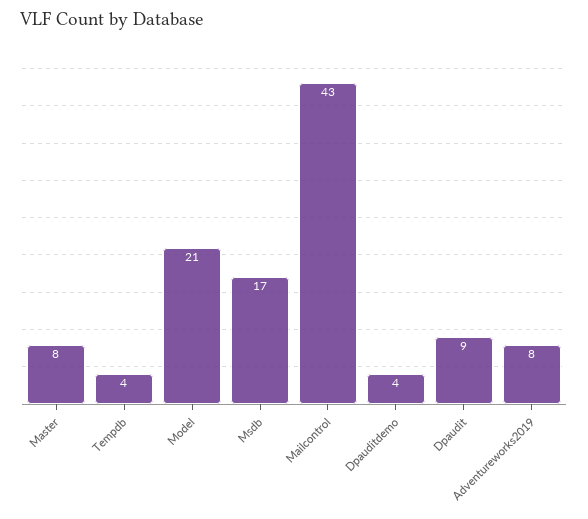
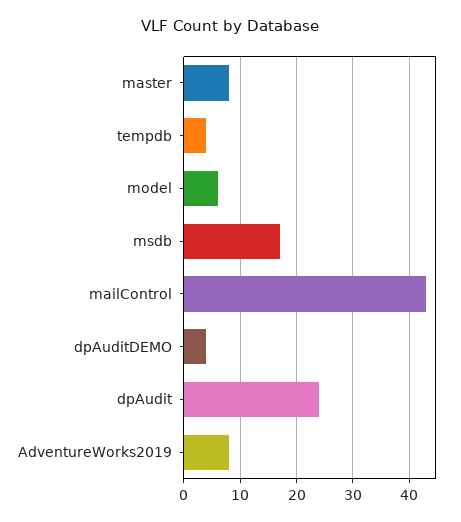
Model: 21 -> 5
Dpaudit: 9 -> 25

